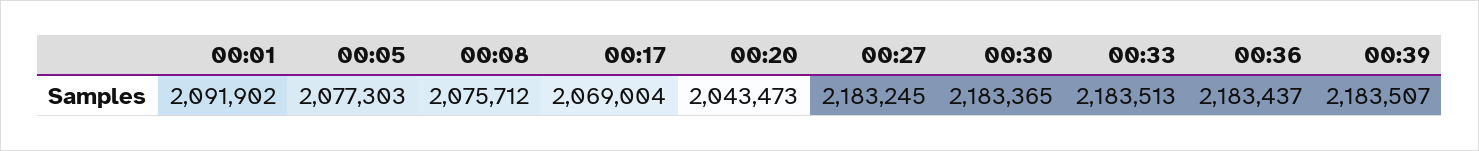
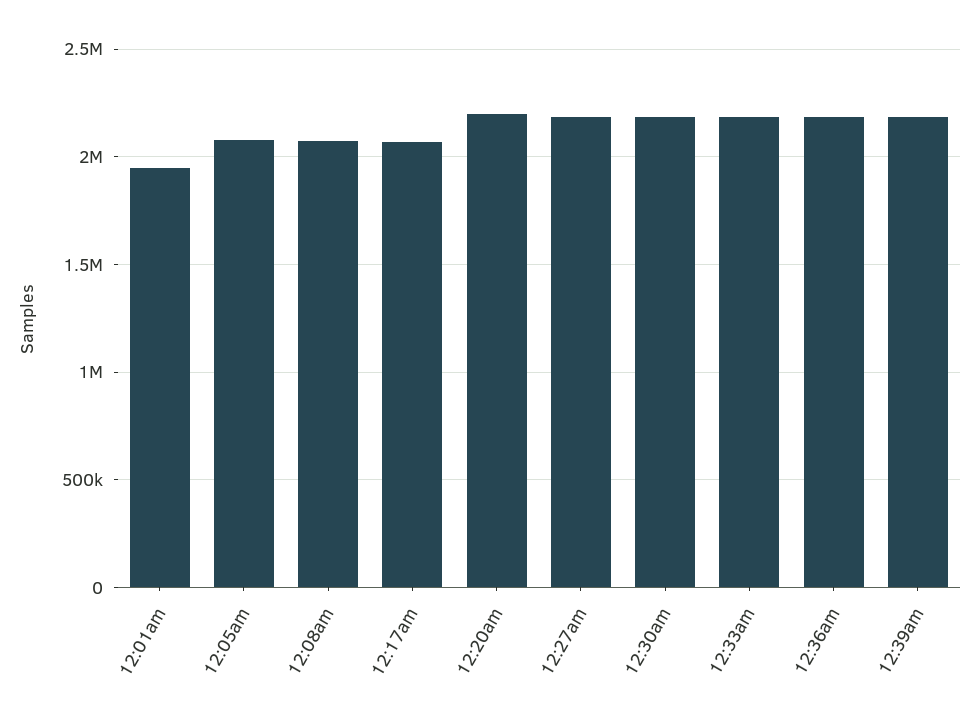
00:01: 2091902 -> 1950000
00:20: 2043473 -> 2200000

